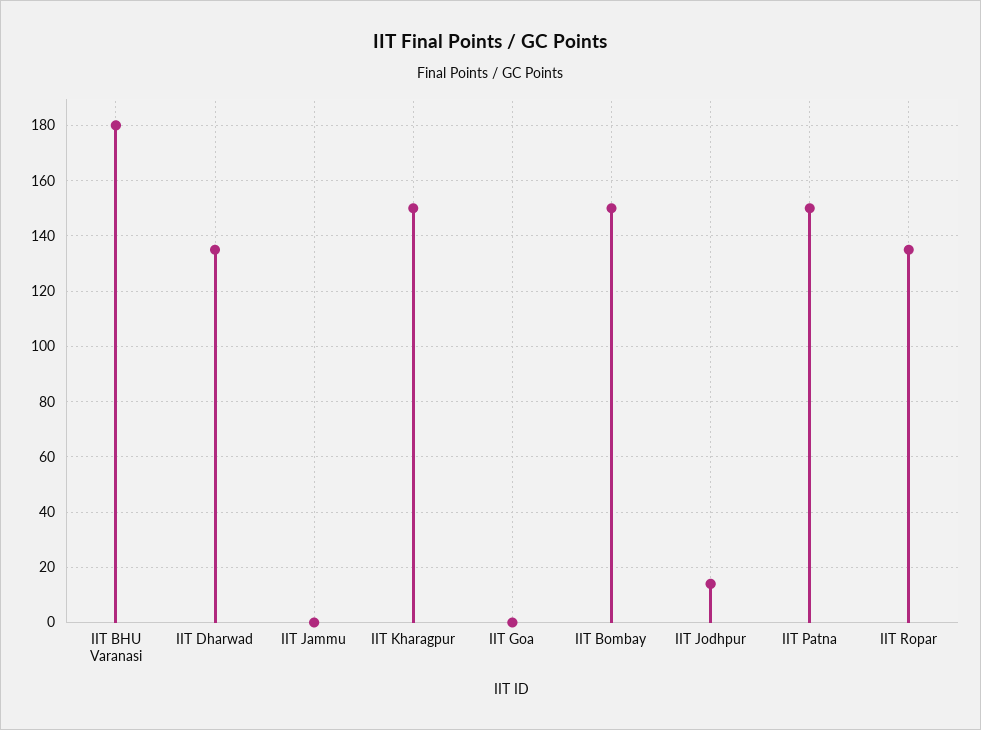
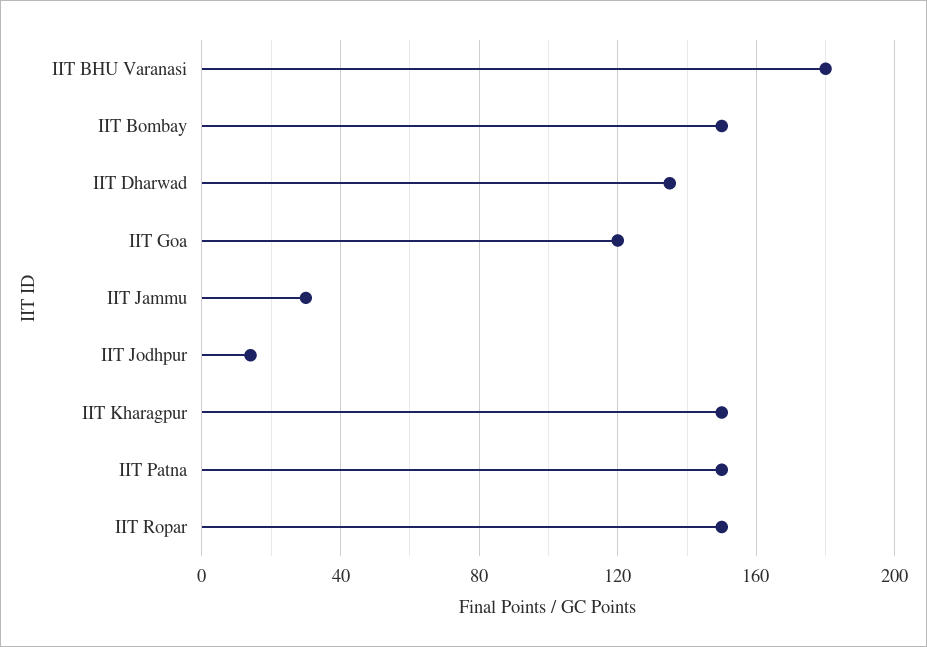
IIT Jammu: 0 -> 30
IIT Goa: 0 -> 120
IIT Ropar: 135 -> 150

